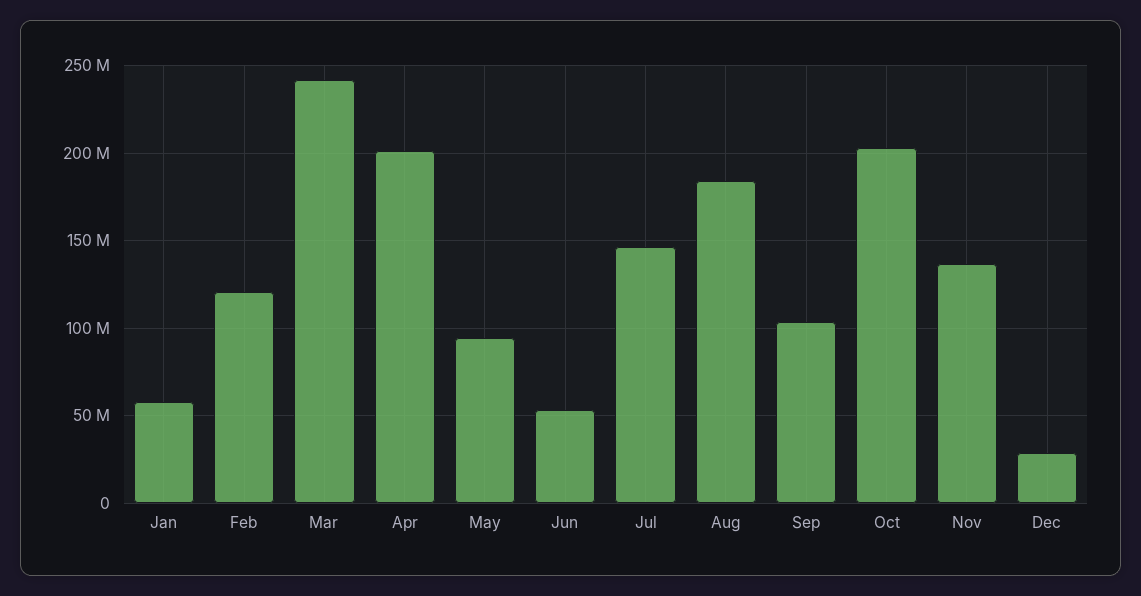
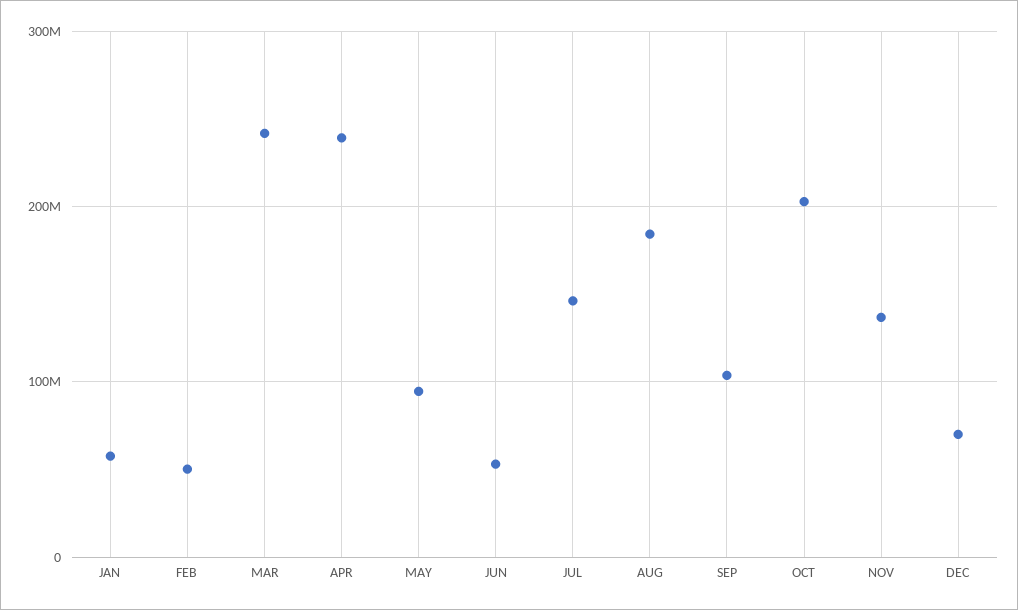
Feb: 120000000 -> 50000000
Apr: 200000000 -> 240000000
Dec: 30000000 -> 70000000

